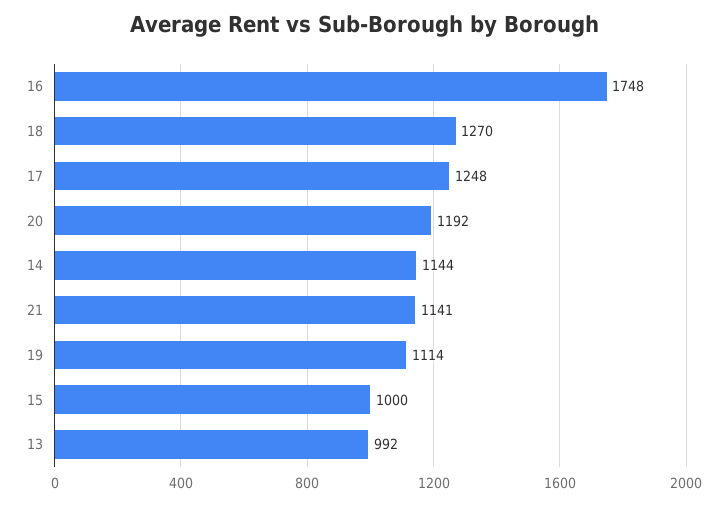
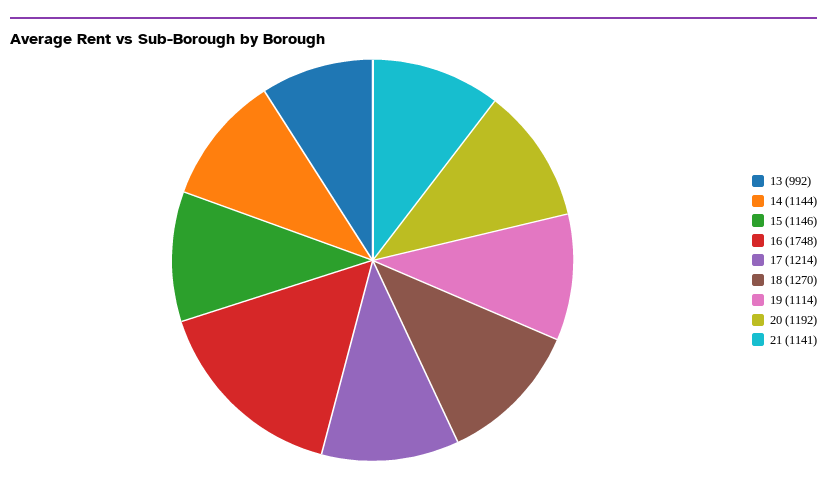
17: 1248 -> 1214
15: 1000 -> 1146

